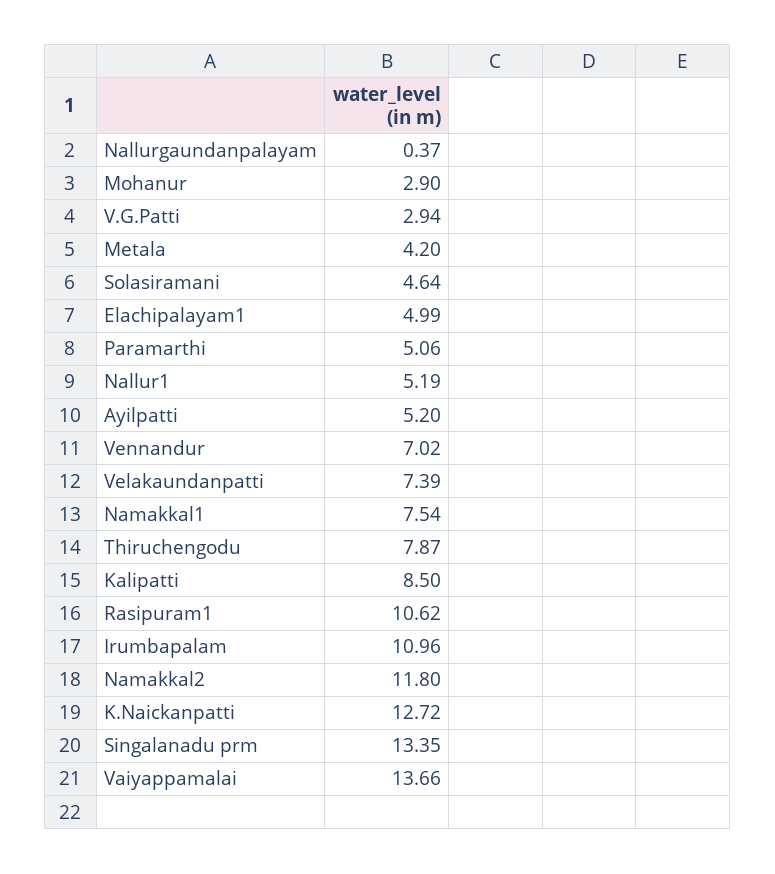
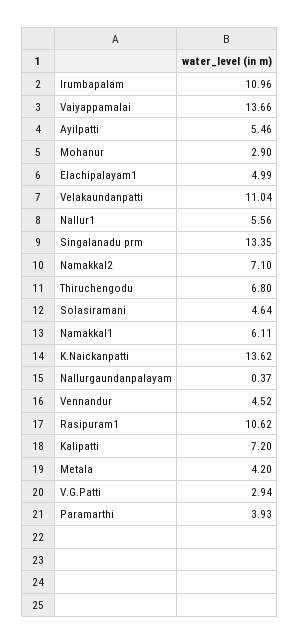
Paramarthi: 5.06 -> 3.93
Nallur1: 5.19 -> 5.56
Ayilpatti: 5.2 -> 5.46
Vennandur: 7.02 -> 4.52
Velakaundanpatti: 7.39 -> 11.04
Namakkal1: 7.54 -> 6.11
Thiruchengodu: 7.87 -> 6.8
Kalipatti: 8.5 -> 7.2
Namakkal2: 11.8 -> 7.1
K.Naickanpatti: 12.72 -> 13.62

